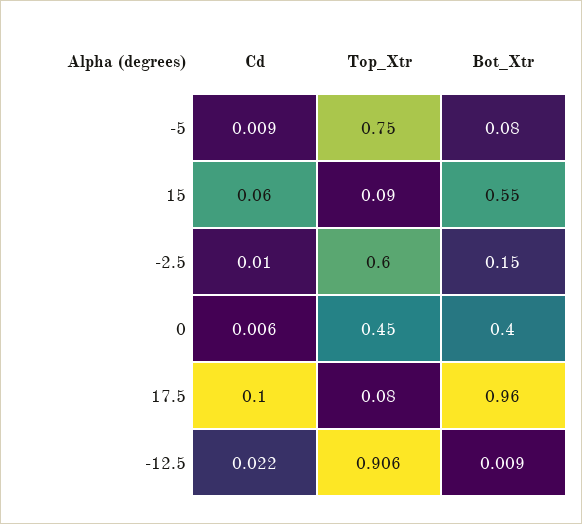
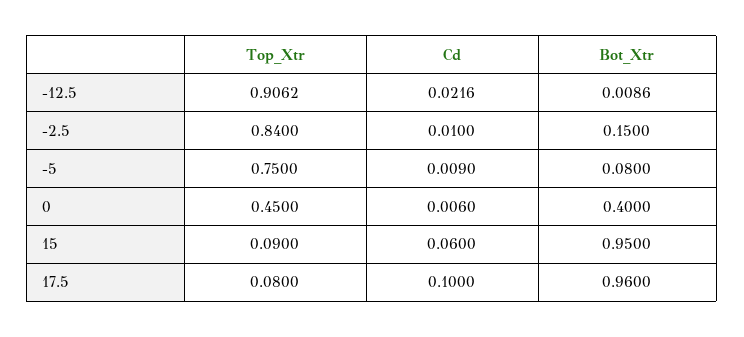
Bot_Xtr, 15: 0.55 -> 0.95
Top_Xtr, -2.5: 0.6 -> 0.84

